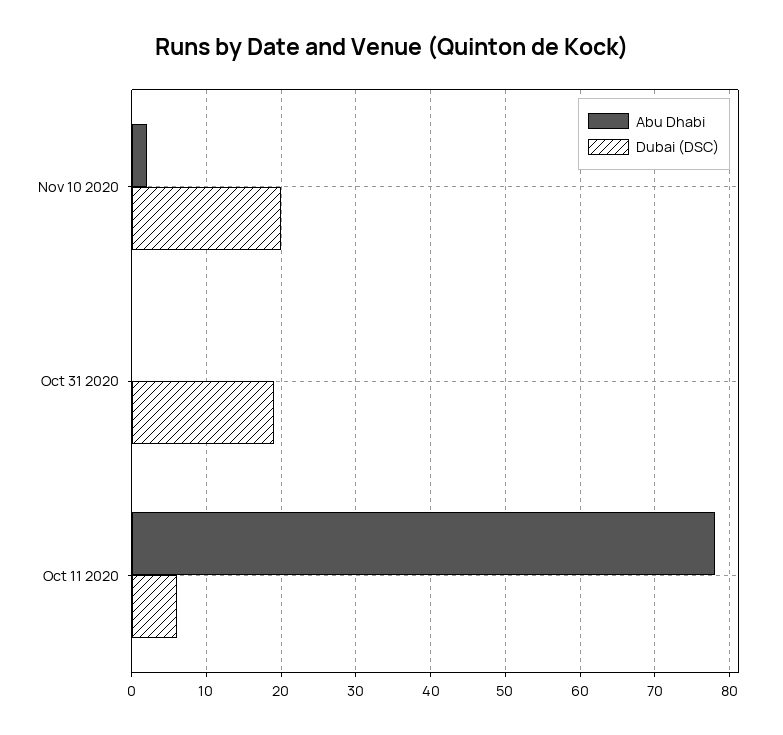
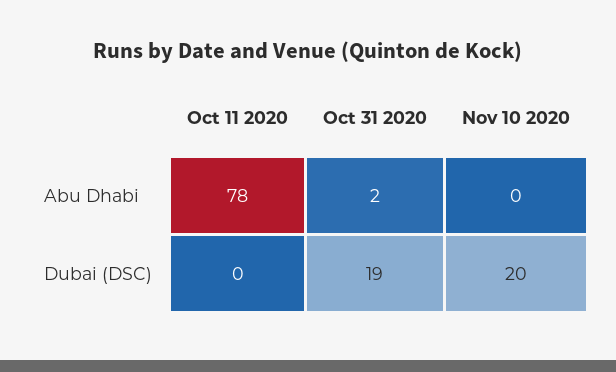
Abu Dhabi, Nov 10 2020: 2 -> 0
Abu Dhabi, Oct 31 2020: 0 -> 2
Dubai (DSC), Oct 11 2020: 6 -> 0

